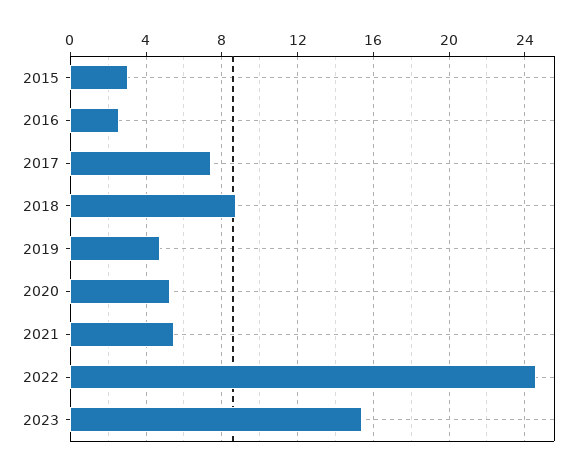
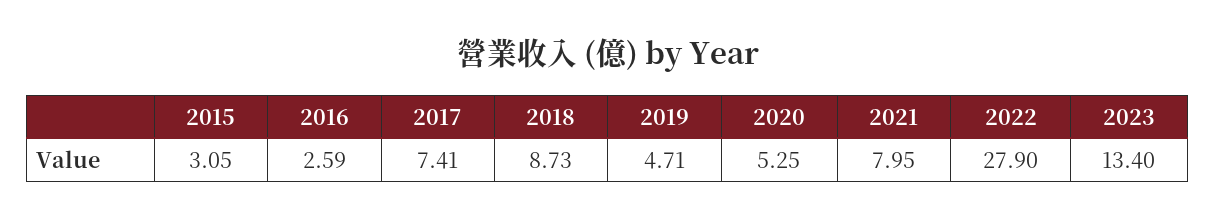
2021: 5.5 -> 7.95
2022: 24.5 -> 27.9
2023: 15.5 -> 13.4

